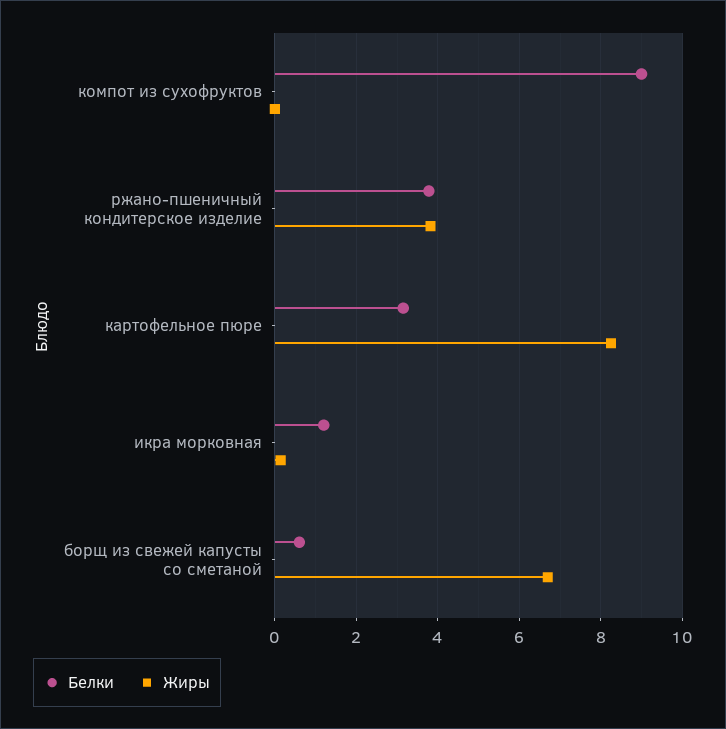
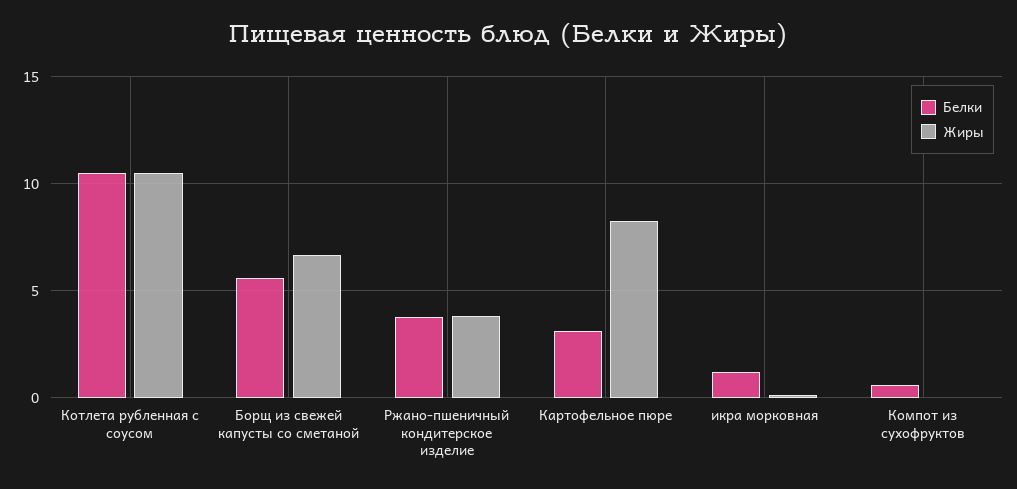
Белки, компот из сухофруктов: 9 -> 0.5
Белки, борщ из свежей капусты со сметаной: 0.6 -> 5.5
Белки, Котлета рубленная с соусом: none -> 10.5
Жиры, Котлета рубленная с соусом: none -> 10.5

